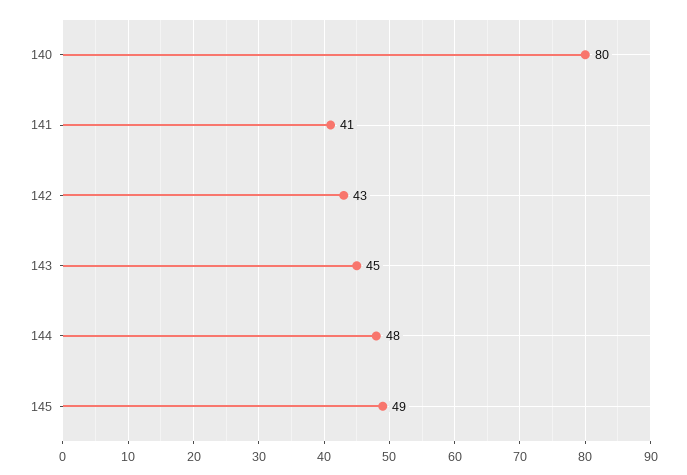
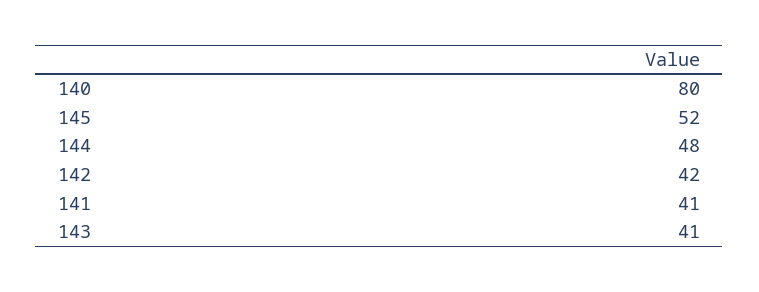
142: 43 -> 42
143: 45 -> 41
145: 49 -> 52

